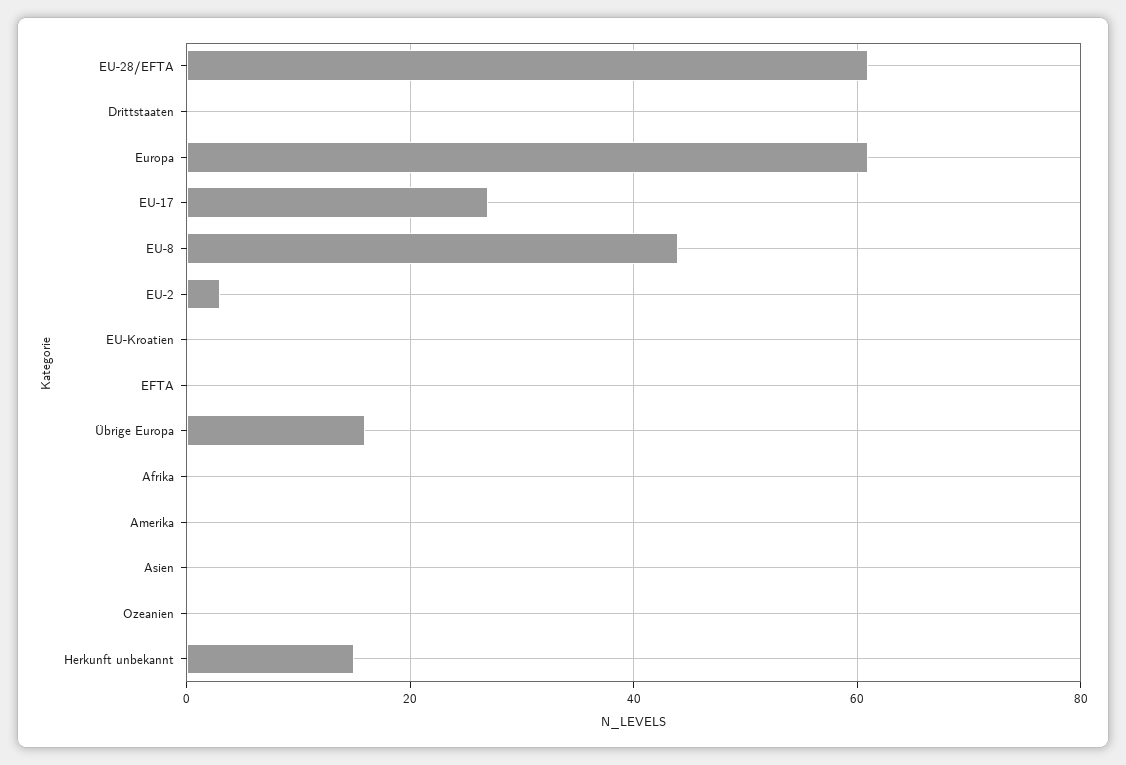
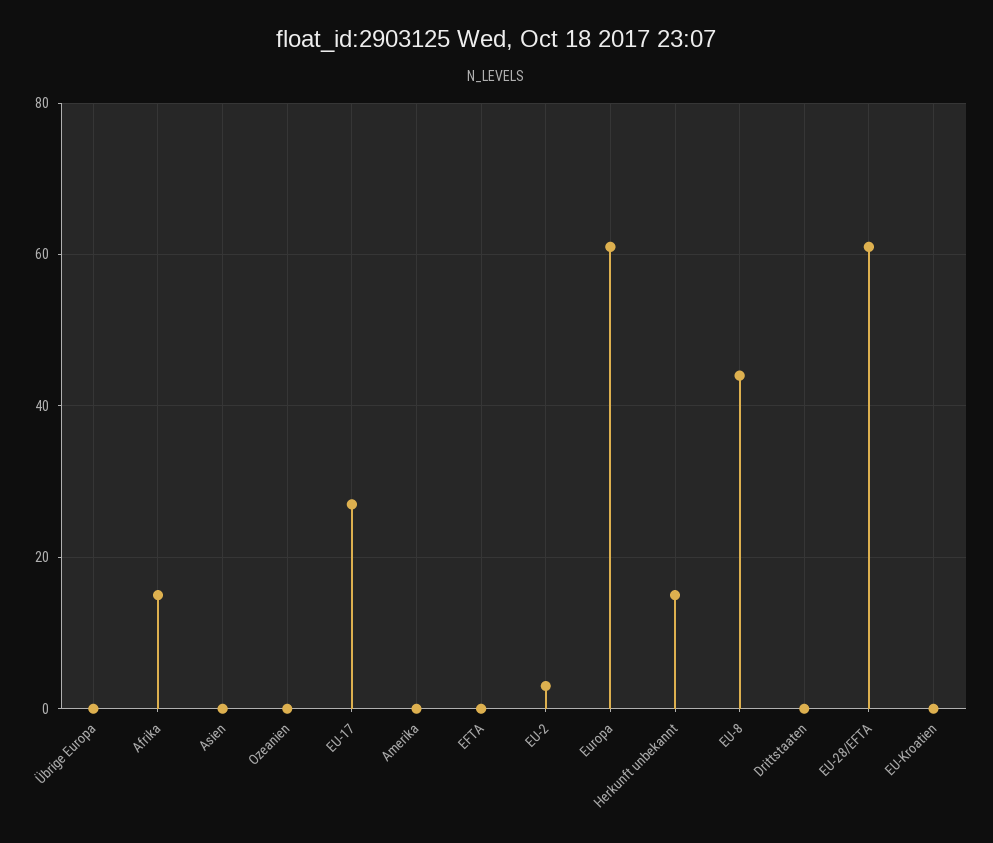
Übrige Europa: 15 -> 0
Afrika: 0 -> 15

